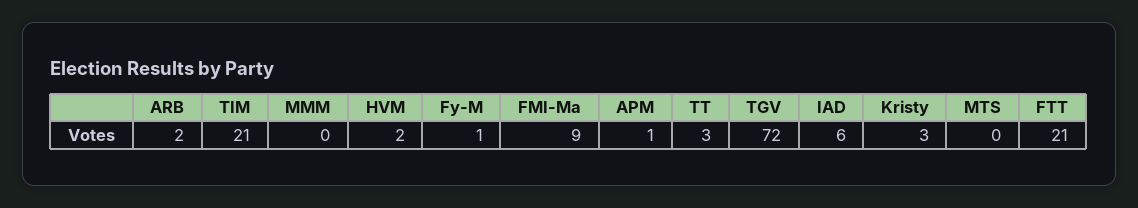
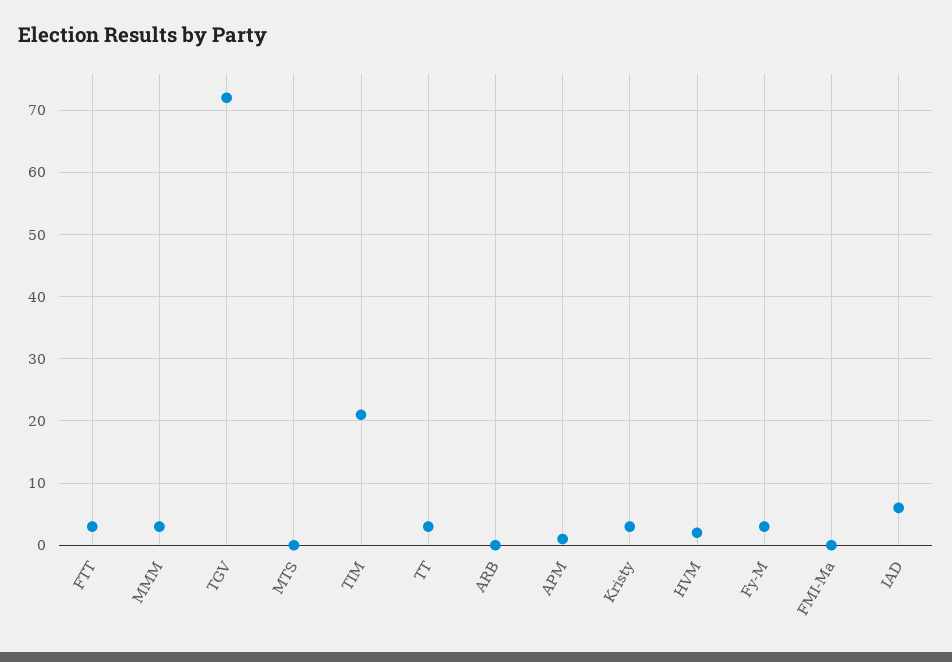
ARB: 2 -> 0
MMM: 0 -> 3
Fy-M: 1 -> 3
FMI-Ma: 9 -> 0
FTT: 21 -> 3

